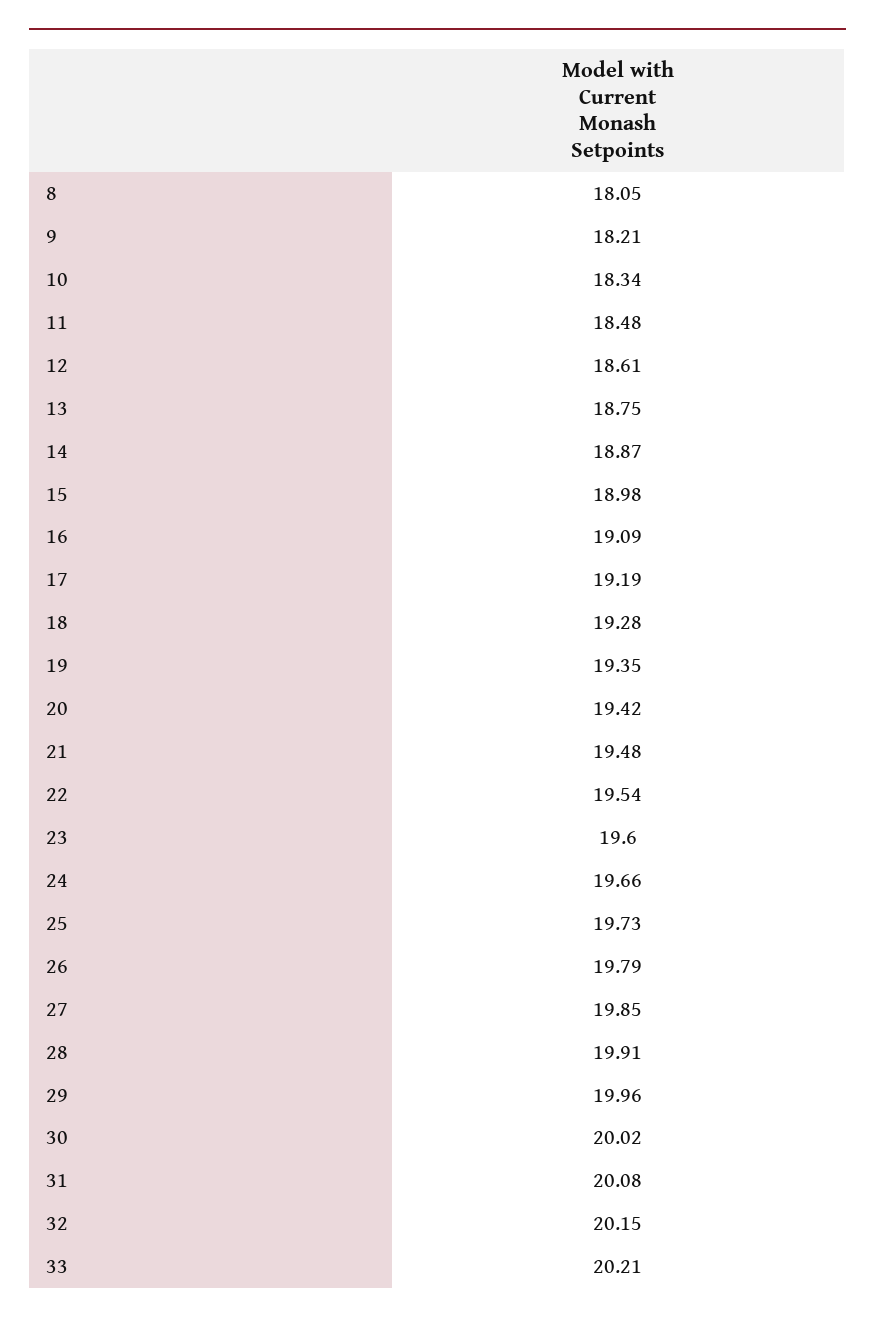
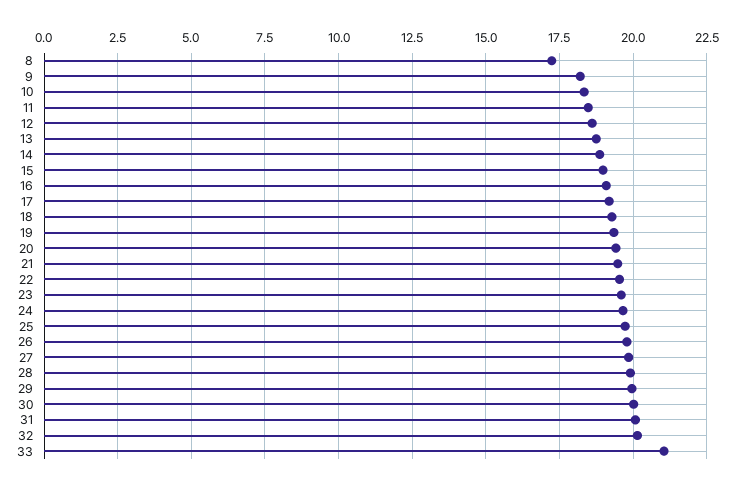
8: 18.05 -> 17.25
33: 20.21 -> 21

